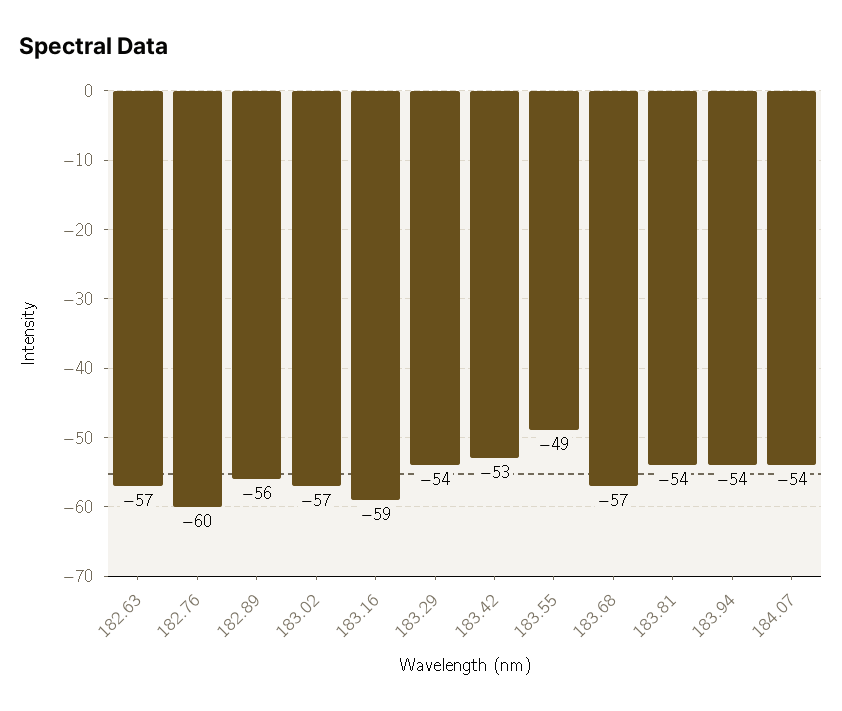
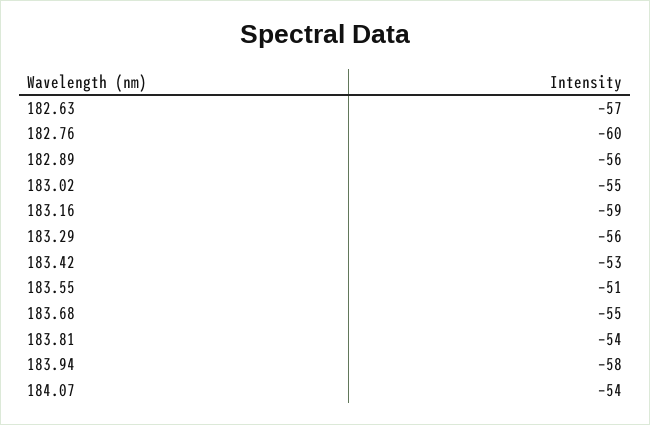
183.02: -57 -> -55
183.29: -54 -> -56
183.55: -49 -> -51
183.68: -57 -> -55
183.94: -54 -> -58

